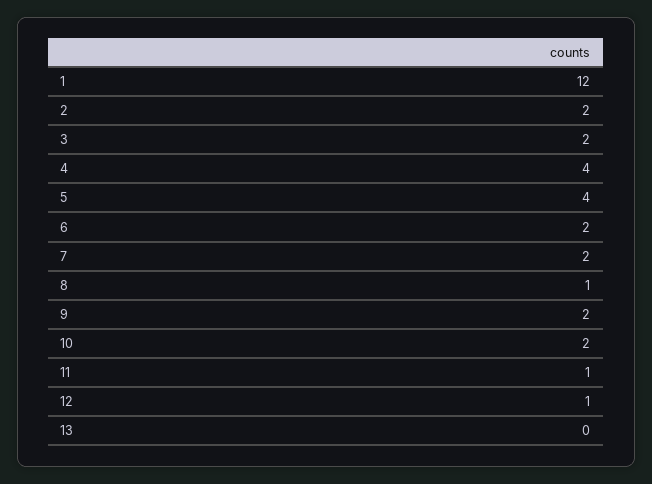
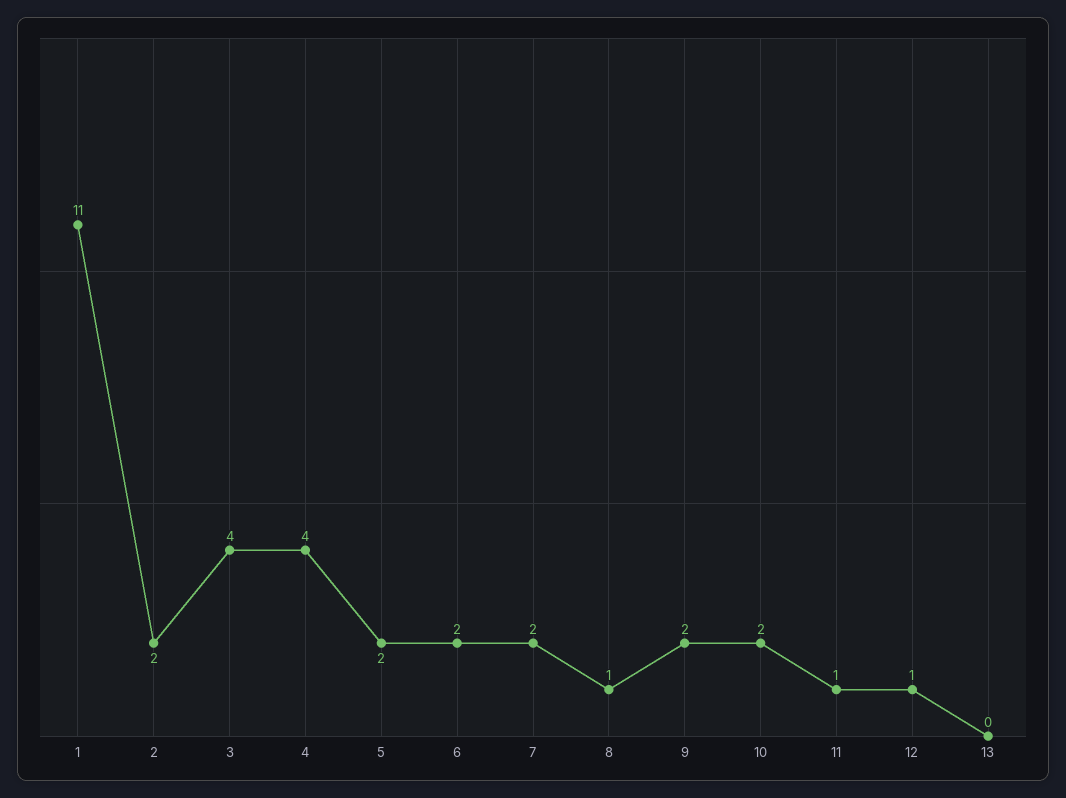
1: 12 -> 11
3: 2 -> 4
5: 4 -> 2

